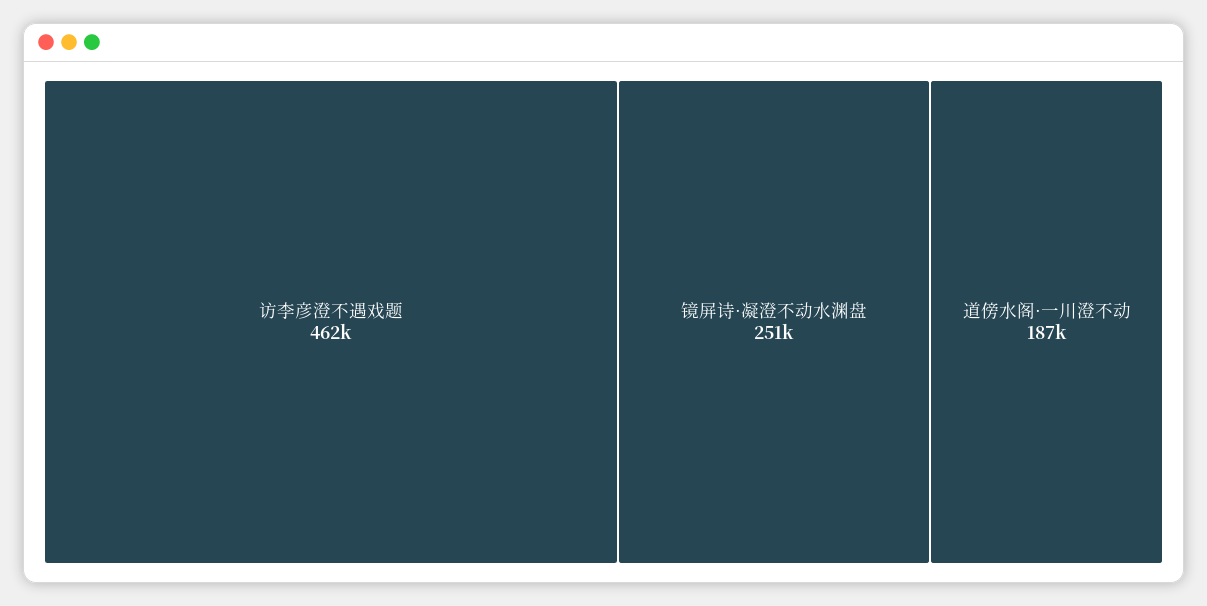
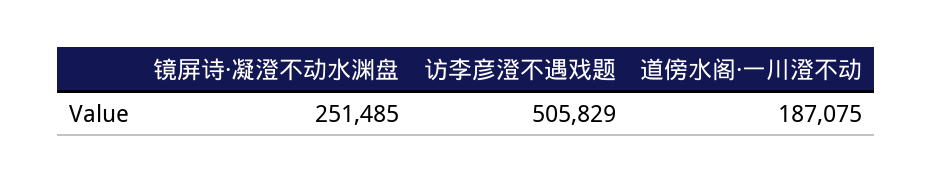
访李彦澄不遇戏题: 462000 -> 505829

